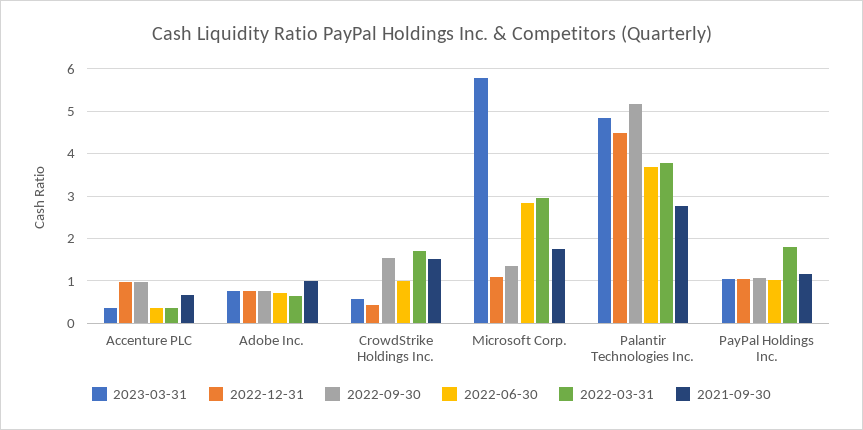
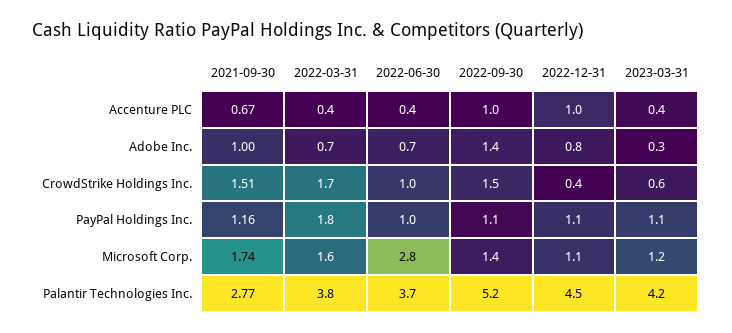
2023-03-31, Adobe Inc.: 0.8 -> 0.3
2022-09-30, Adobe Inc.: 0.8 -> 1.4
2023-03-31, Microsoft Corp.: 5.8 -> 1.2
2022-03-31, Microsoft Corp.: 3 -> 1.6
2023-03-31, Palantir Technologies Inc.: 4.8 -> 4.2

